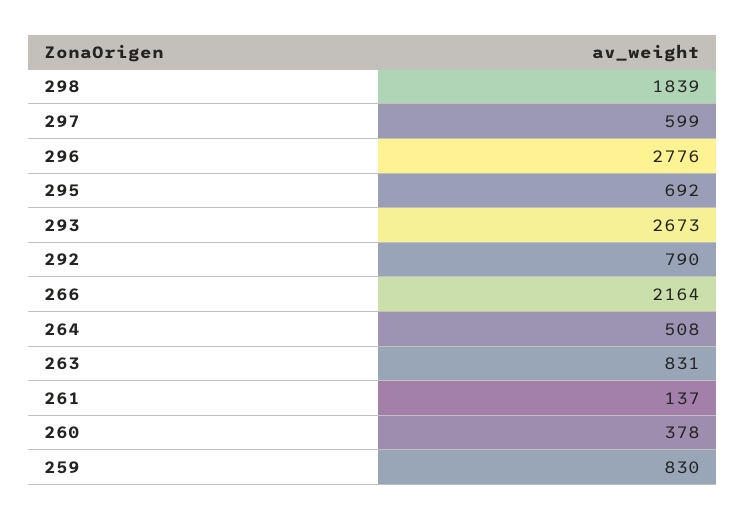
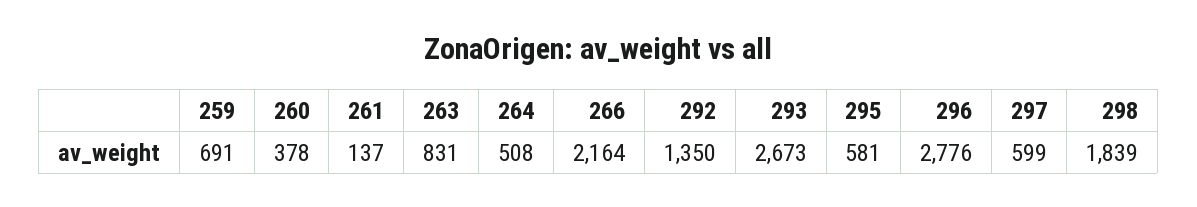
295: 692 -> 581
292: 790 -> 1350
259: 830 -> 691

